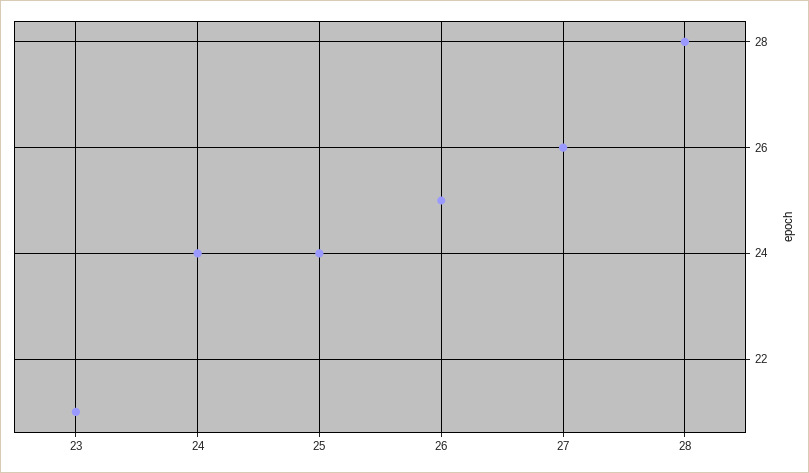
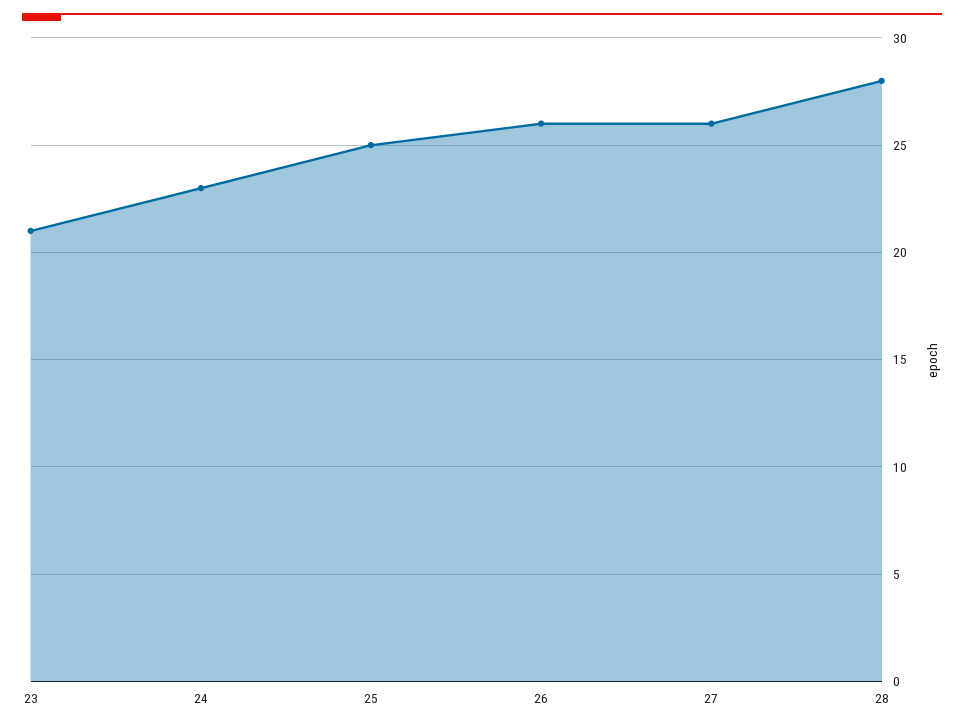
24: 24 -> 23
25: 24 -> 25
26: 25 -> 26

